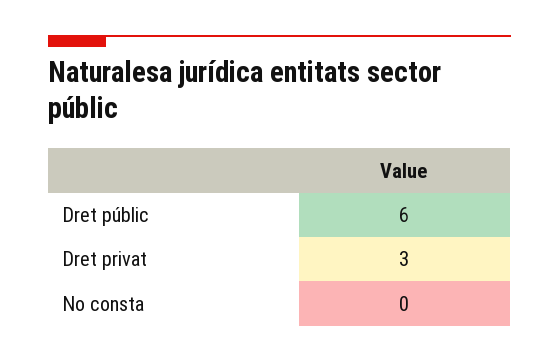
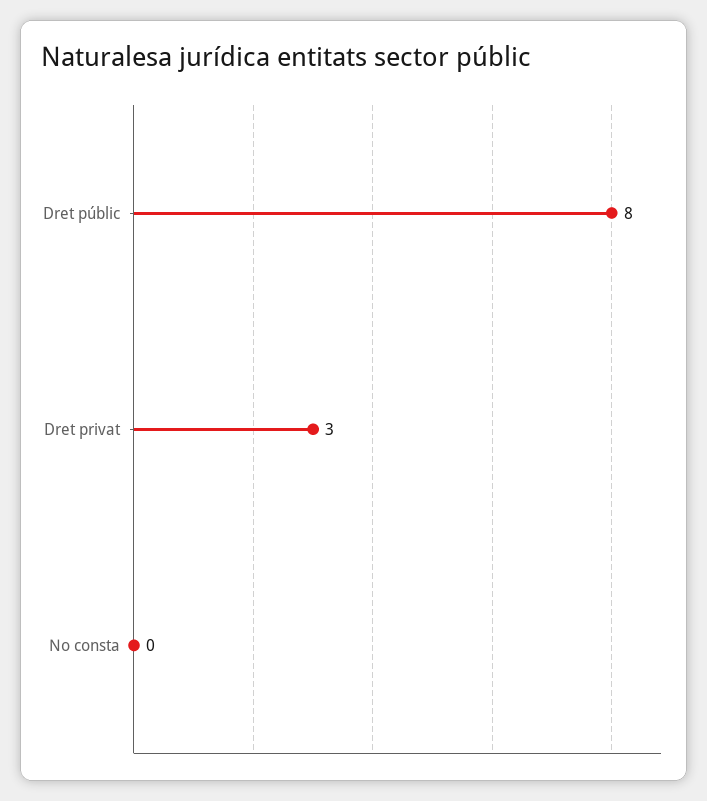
Dret públic: 6 -> 8

